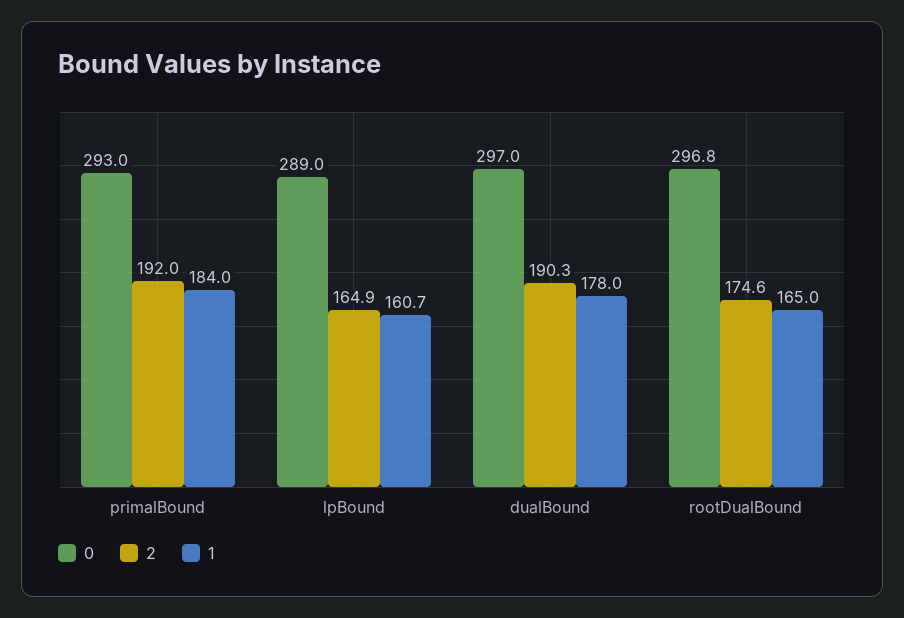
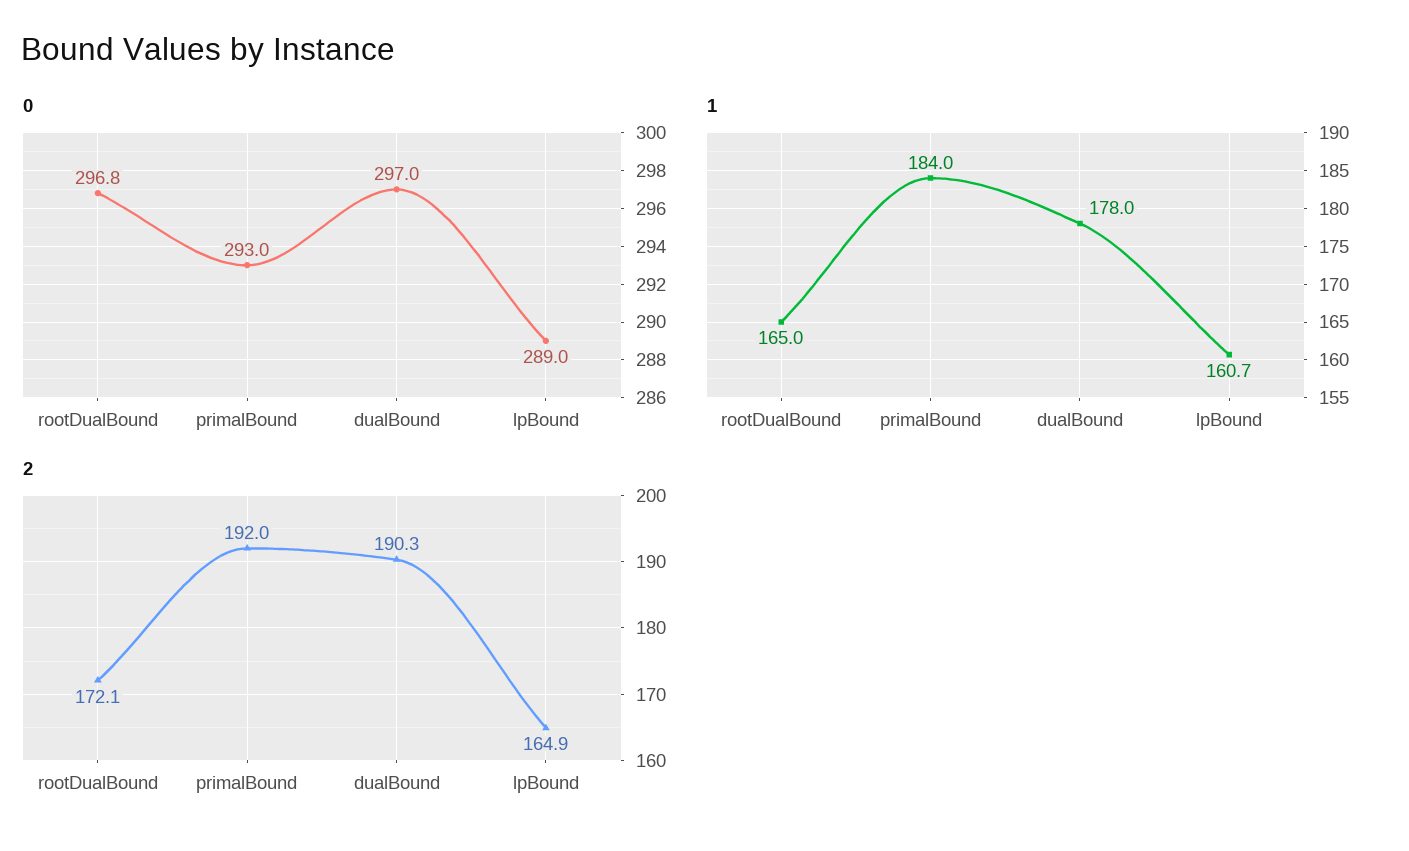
2, rootDualBound: 174.6 -> 172.1

